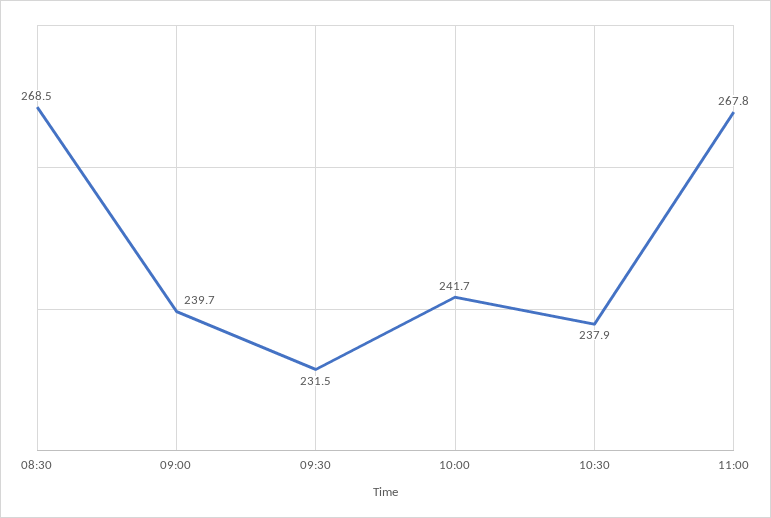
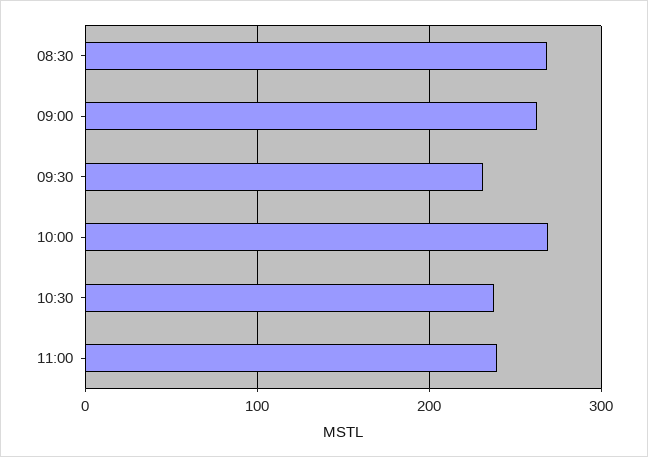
09:00: 239.7 -> 260
10:00: 241.7 -> 270
11:00: 267.8 -> 240

